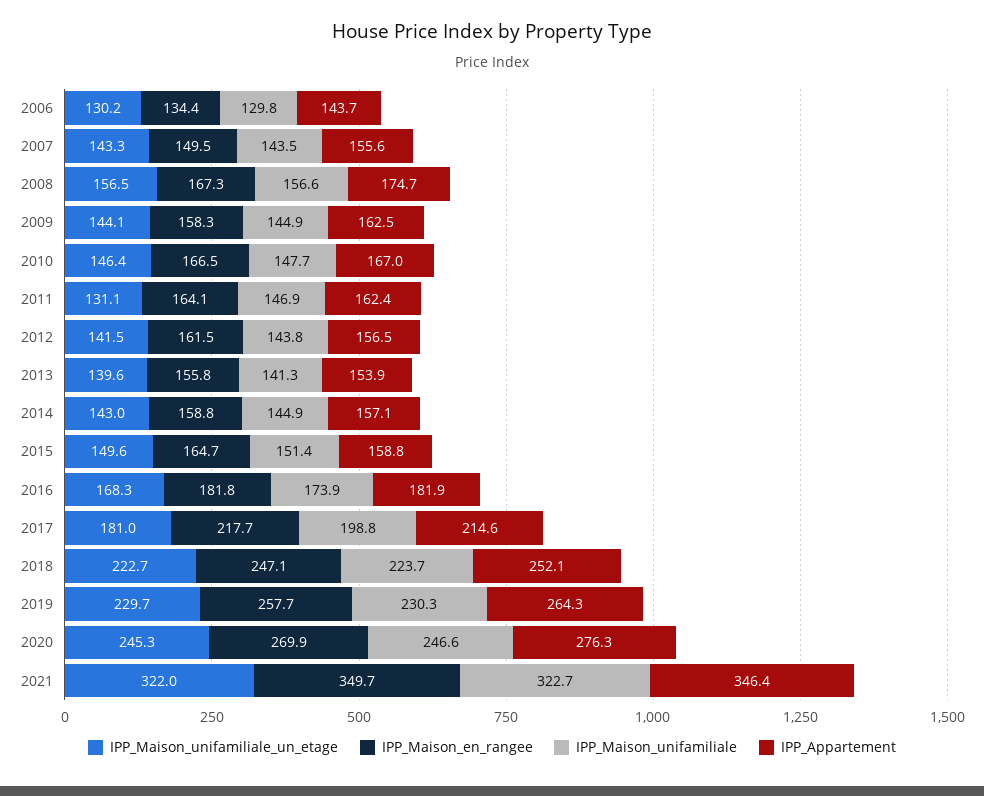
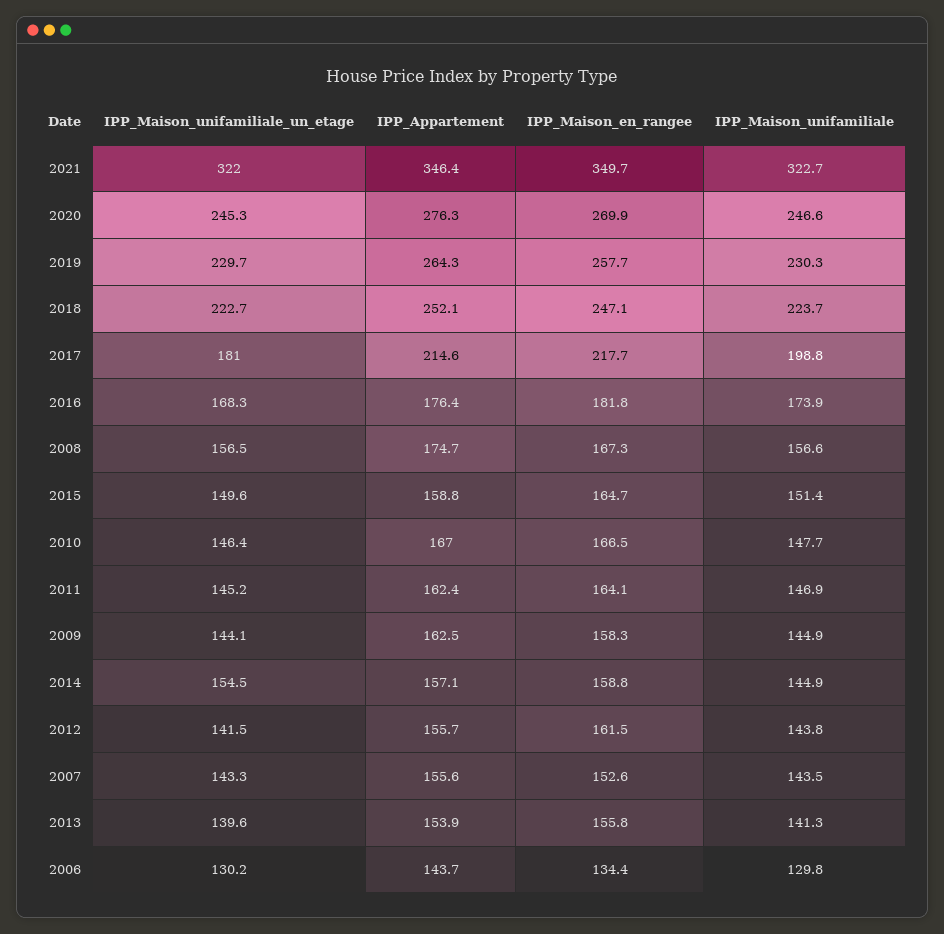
IPP_Maison_en_rangee, 2007: 149.5 -> 152.6
IPP_Maison_unifamiliale_un_etage, 2011: 131.1 -> 145.2
IPP_Appartement, 2012: 156.5 -> 155.7
IPP_Maison_unifamiliale_un_etage, 2014: 143 -> 154.5
IPP_Appartement, 2016: 181.9 -> 176.4

